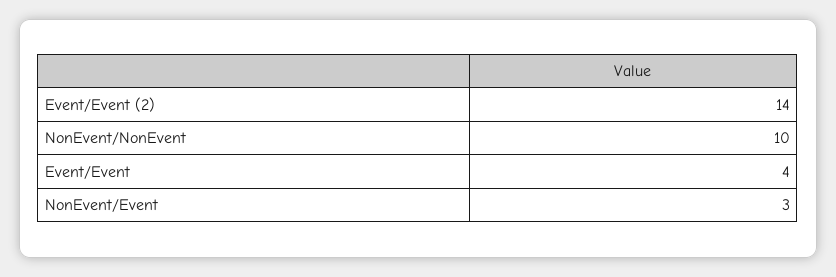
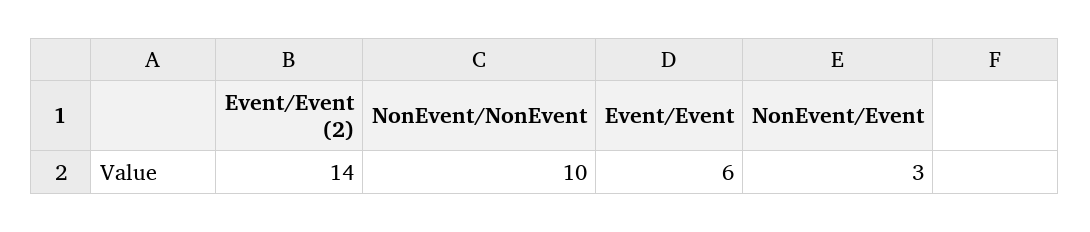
Event/Event: 4 -> 6

